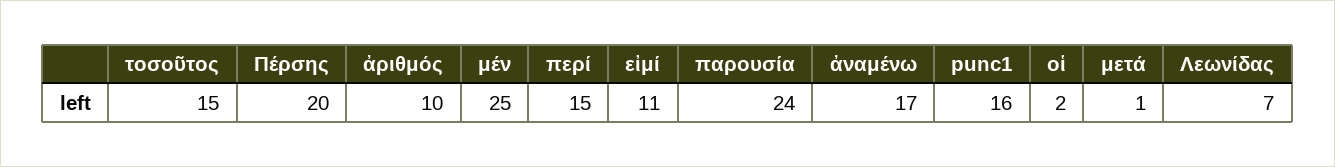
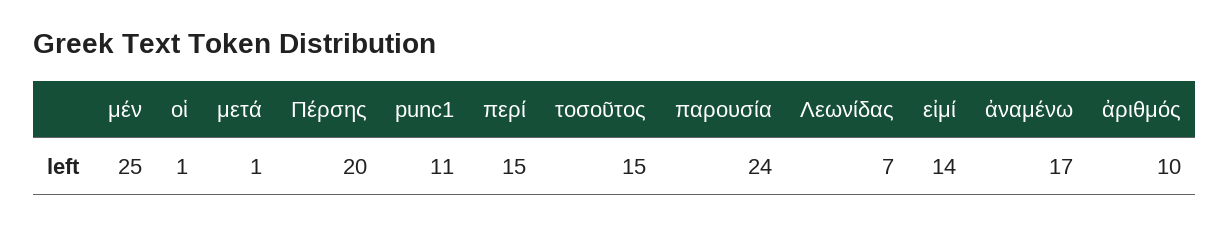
εἰμί: 11 -> 14
punc1: 16 -> 11
οἱ: 2 -> 1

